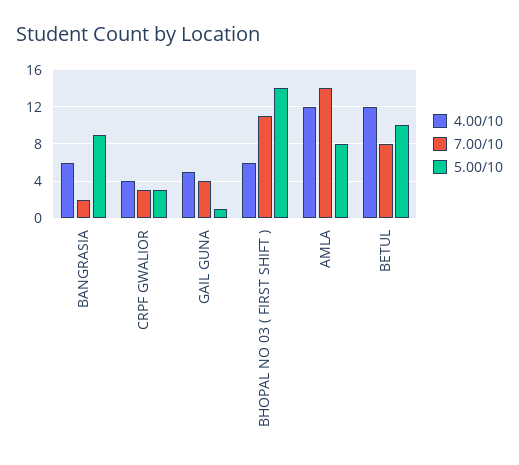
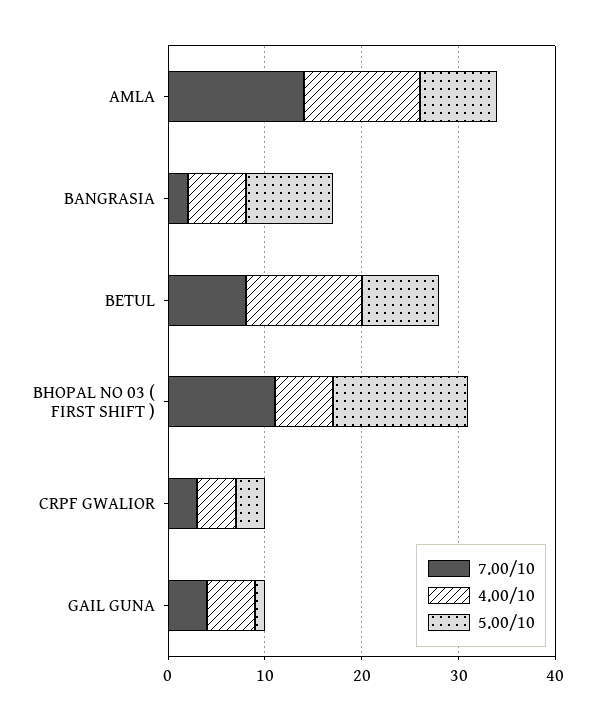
5.00/10, BETUL: 10 -> 8

